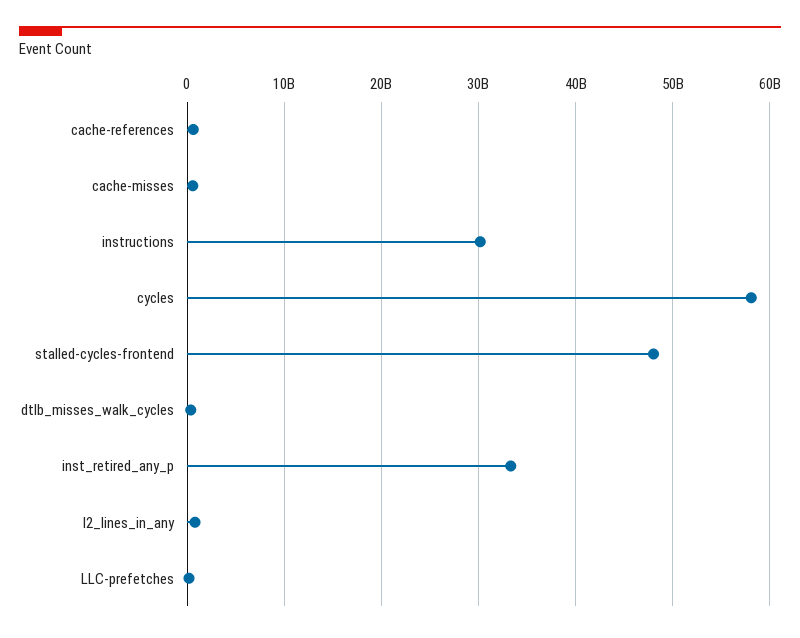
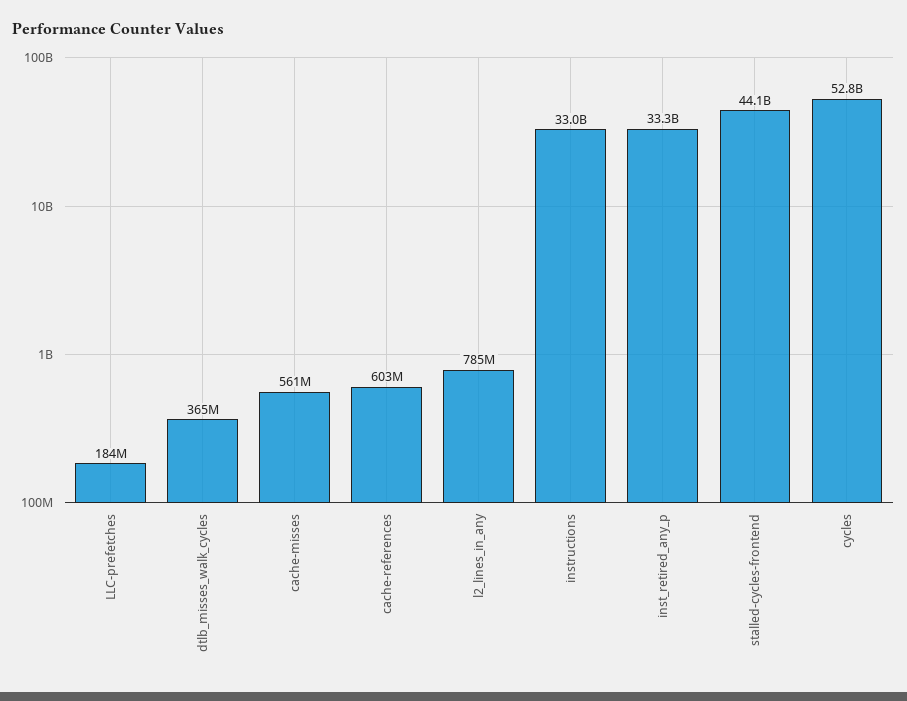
instructions: 30000000000 -> 33000000000
cycles: 58000000000 -> 52800000000
stalled-cycles-frontend: 48000000000 -> 44100000000

